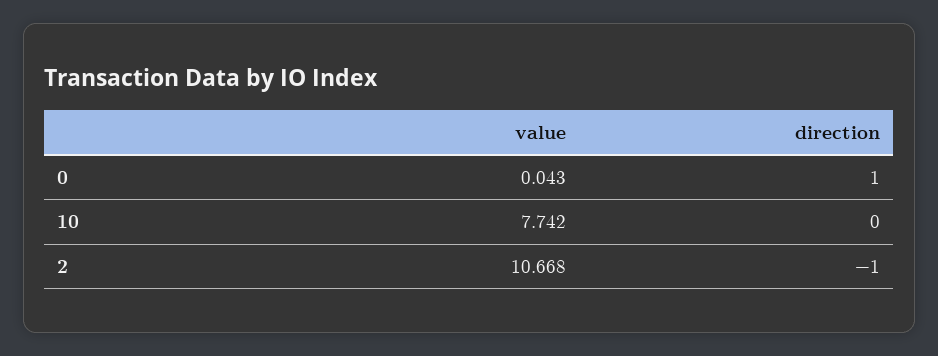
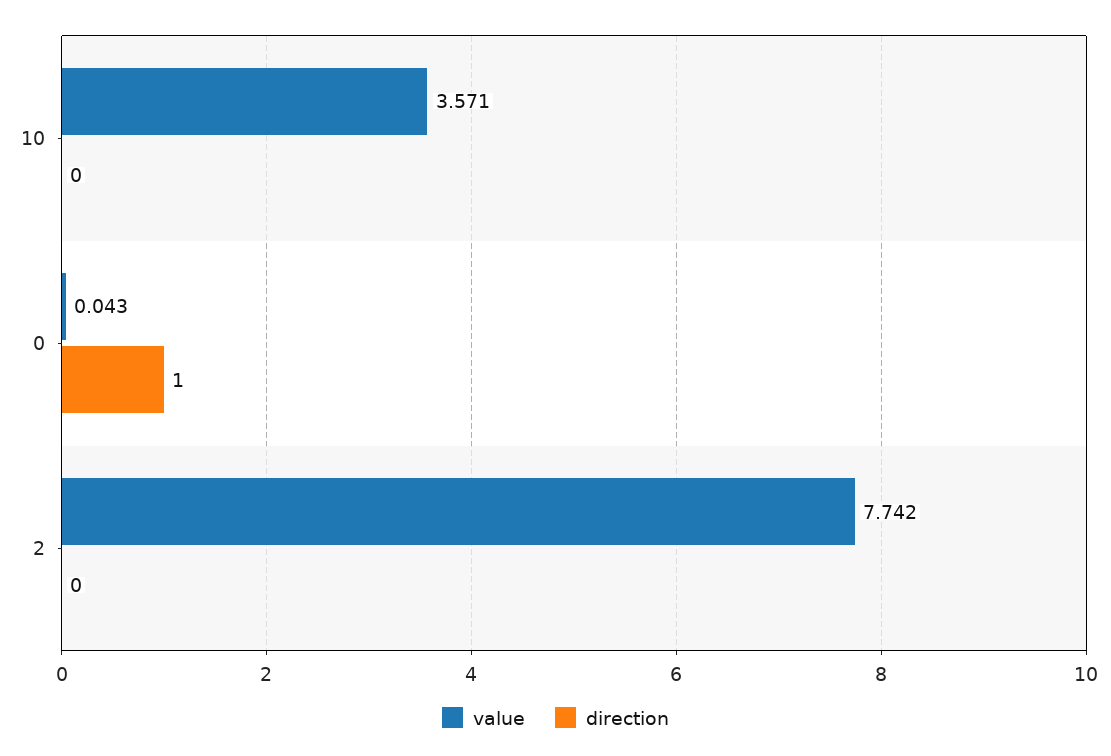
value, 10: 7.742 -> 3.571
value, 2: 10.668 -> 7.742
direction, 2: -1 -> 0

